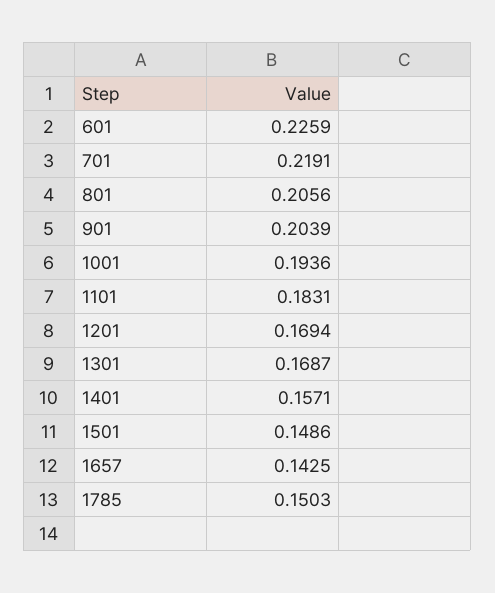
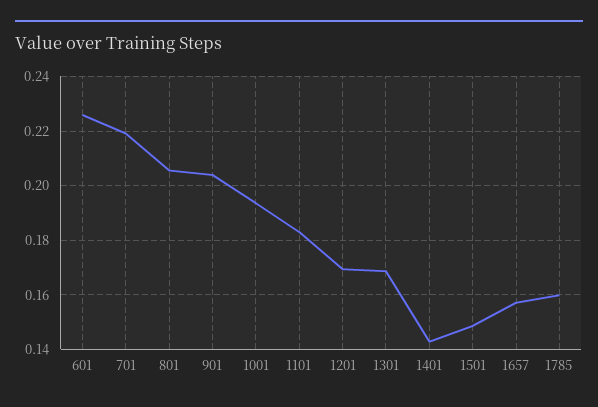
1401: 0.1571 -> 0.1425
1657: 0.1425 -> 0.1575
1785: 0.1503 -> 0.16

